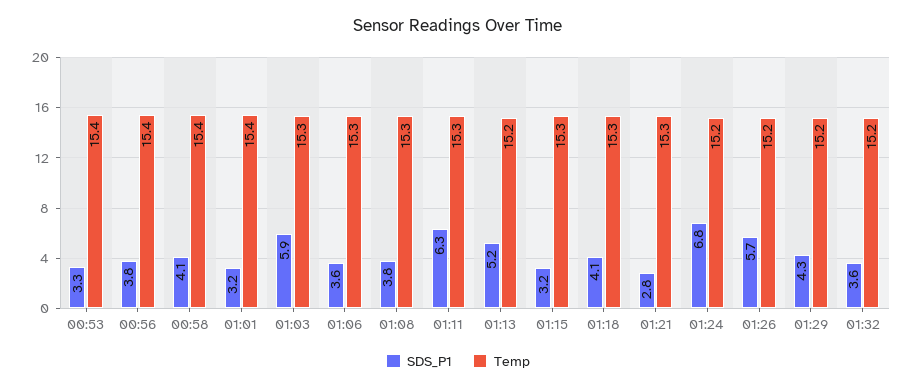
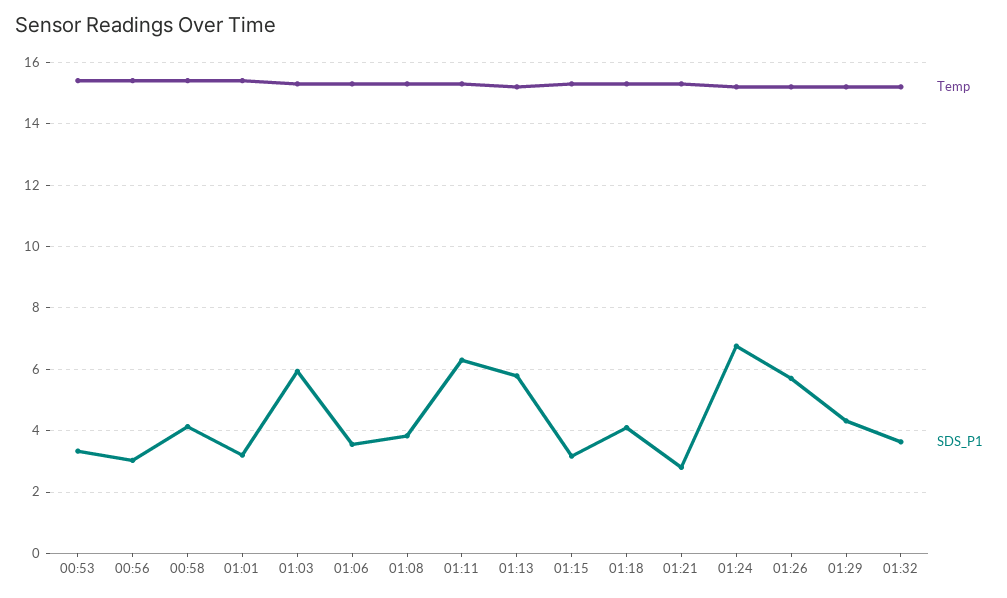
SDS_P1, 00:56: 3.8 -> 3
SDS_P1, 01:13: 5.2 -> 5.8

